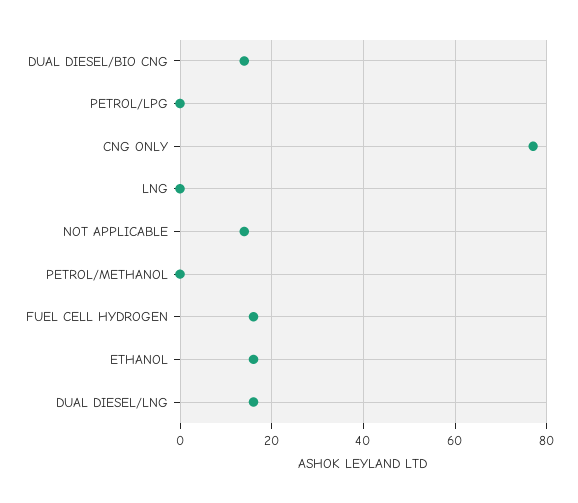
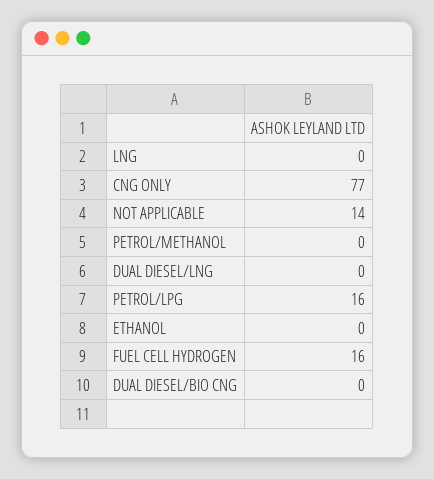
DUAL DIESEL/BIO CNG: 15 -> 0
PETROL/LPG: 0 -> 16
ETHANOL: 15 -> 0
DUAL DIESEL/LNG: 15 -> 0

